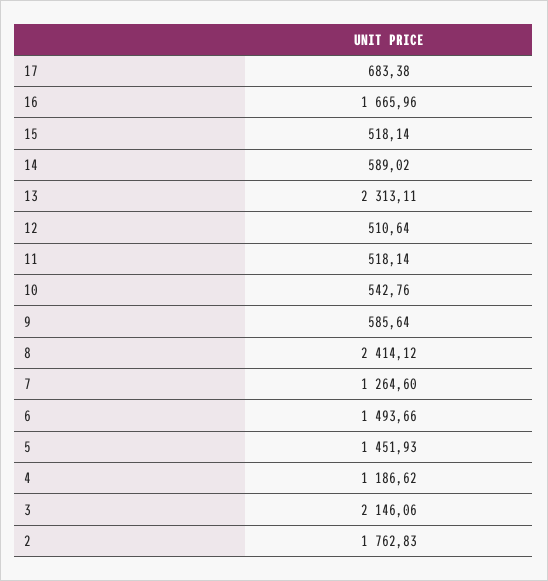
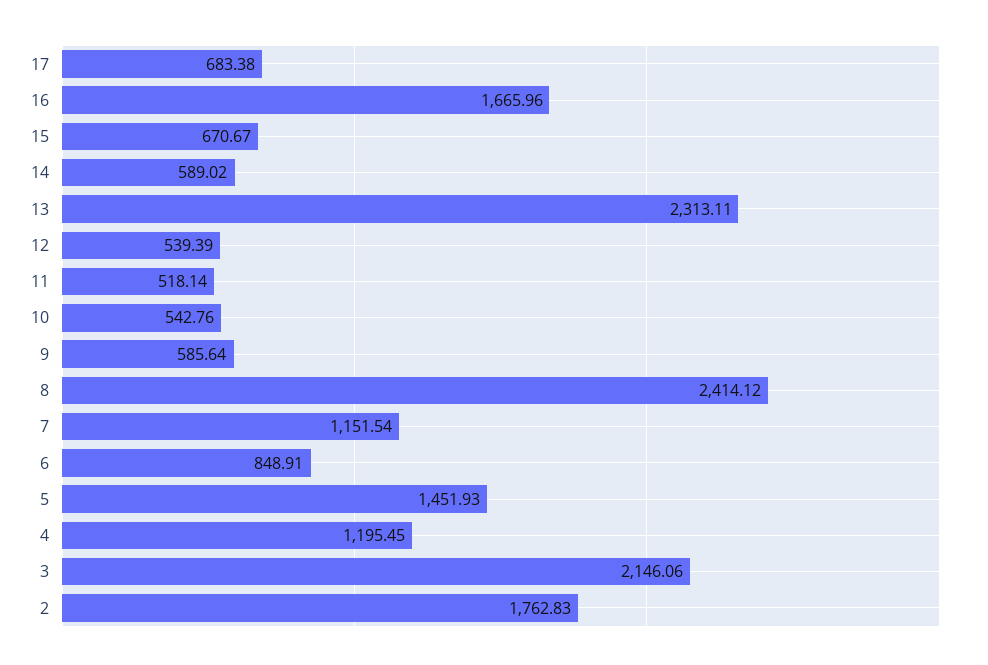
15: 518.14 -> 670.67
12: 510.64 -> 539.39
7: 1264.6 -> 1151.54
6: 1493.66 -> 848.91
4: 1186.62 -> 1195.45

